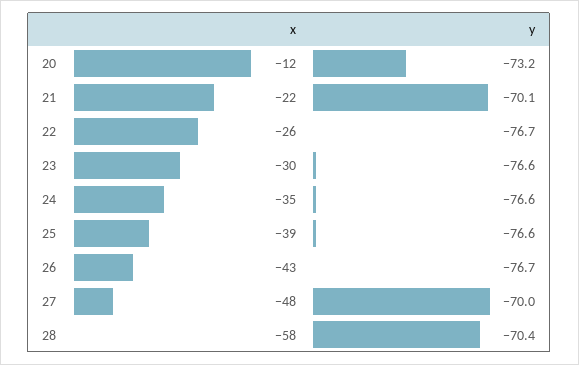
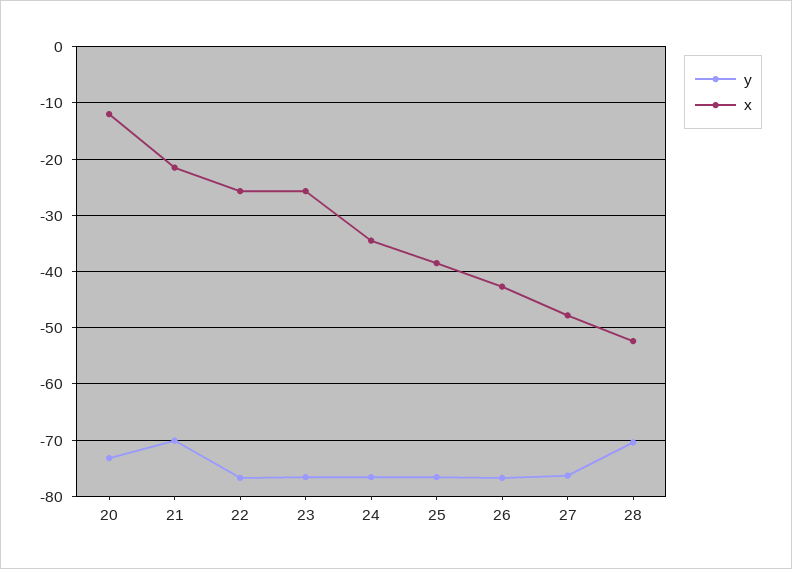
x, 23: -30 -> -26
y, 27: -70 -> -76
x, 28: -58 -> -52

